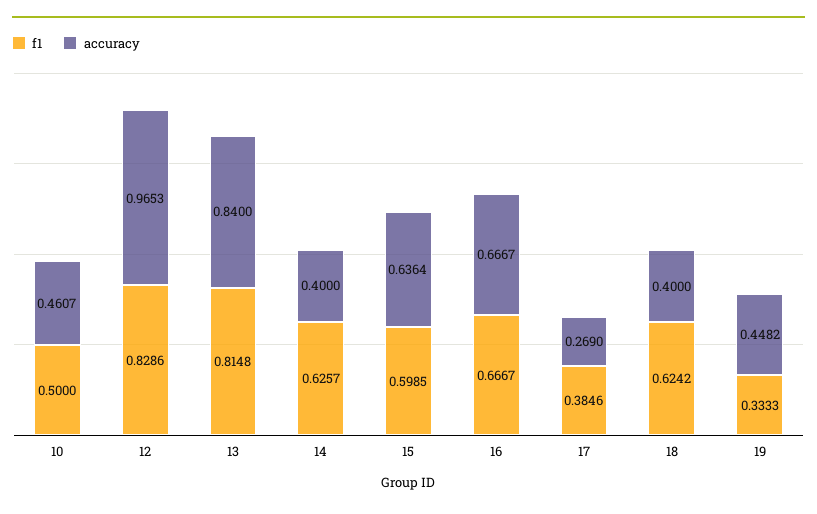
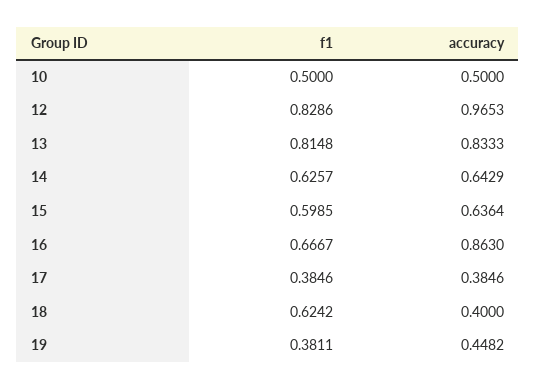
accuracy, 10: 0.4607 -> 0.5
accuracy, 13: 0.84 -> 0.8333
accuracy, 14: 0.4 -> 0.6429
accuracy, 16: 0.6667 -> 0.863
accuracy, 17: 0.269 -> 0.3846
f1, 19: 0.3333 -> 0.3811

